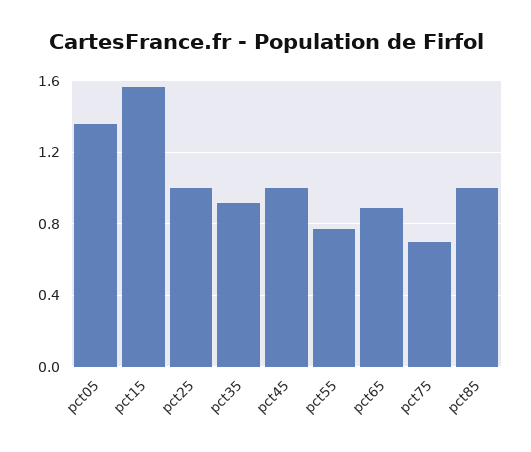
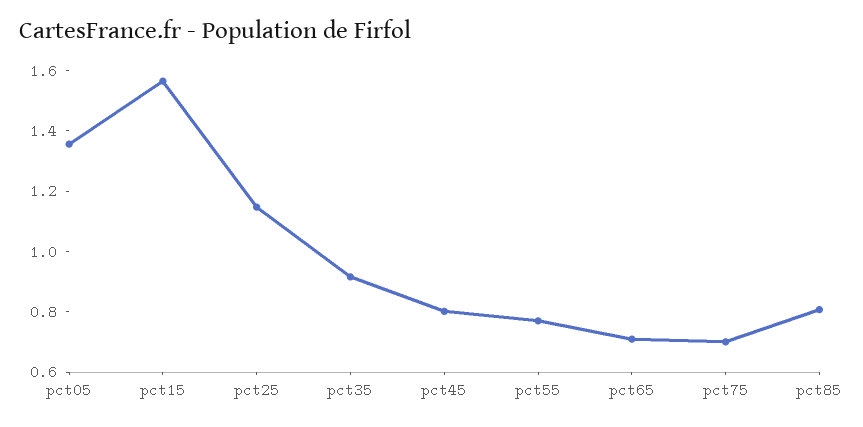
pct25: 1 -> 1.15
pct45: 1 -> 0.8
pct65: 0.9 -> 0.7
pct85: 1 -> 0.8

